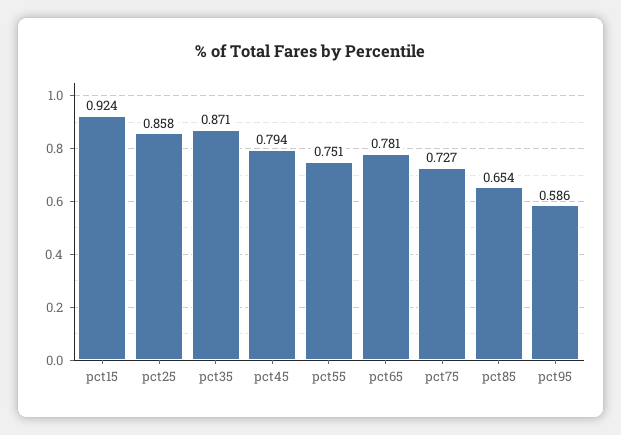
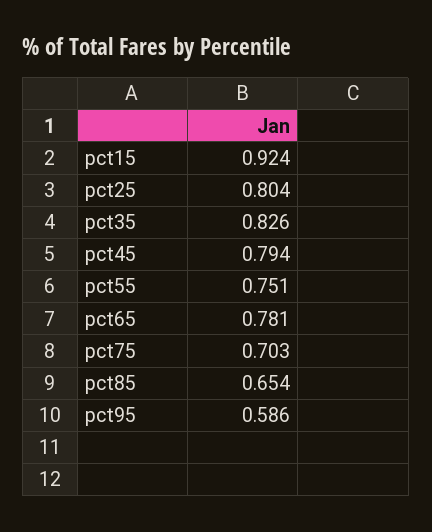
pct25: 0.858 -> 0.804
pct35: 0.871 -> 0.826
pct75: 0.727 -> 0.703

